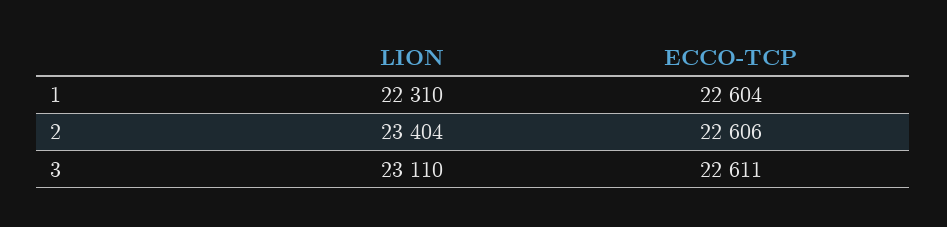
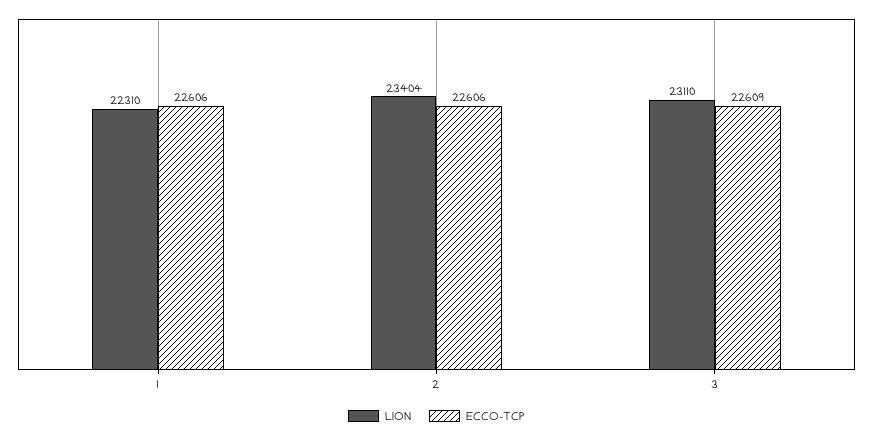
ECCO-TCP, 1: 22604 -> 22606
ECCO-TCP, 3: 22611 -> 22609

